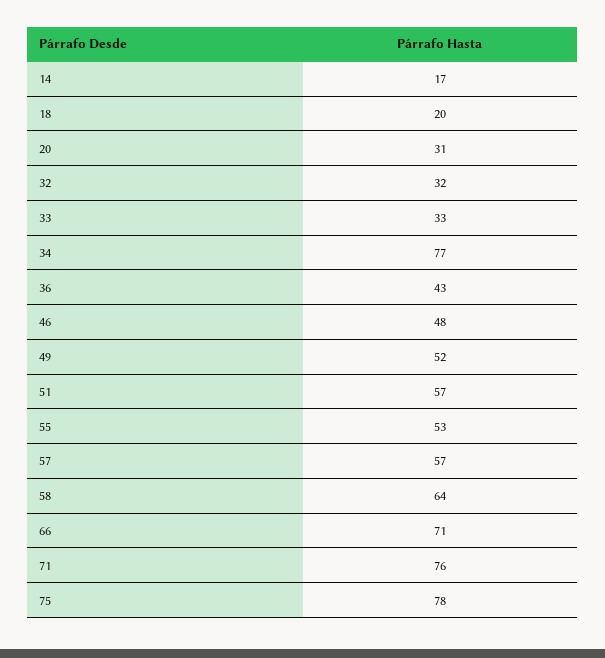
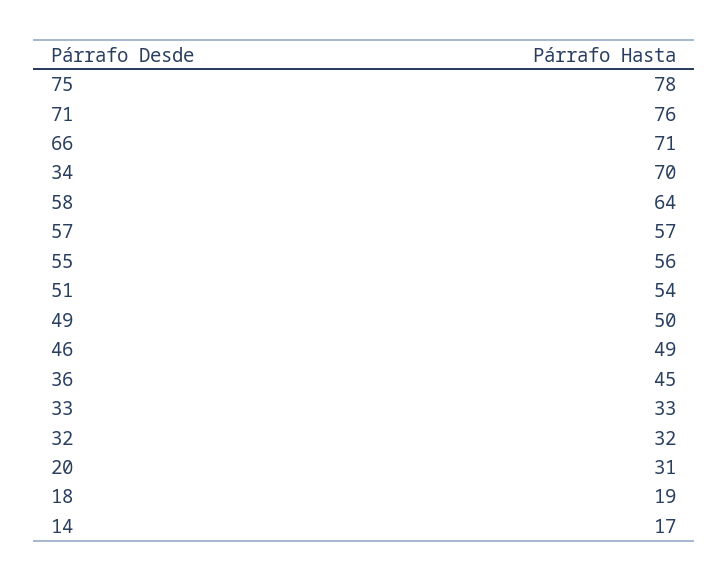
18: 20 -> 19
34: 77 -> 70
36: 43 -> 45
46: 48 -> 49
49: 52 -> 50
51: 57 -> 54
55: 53 -> 56

